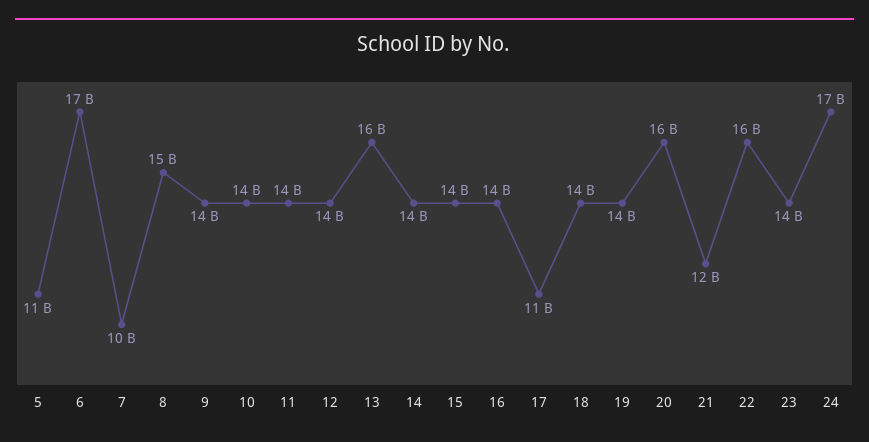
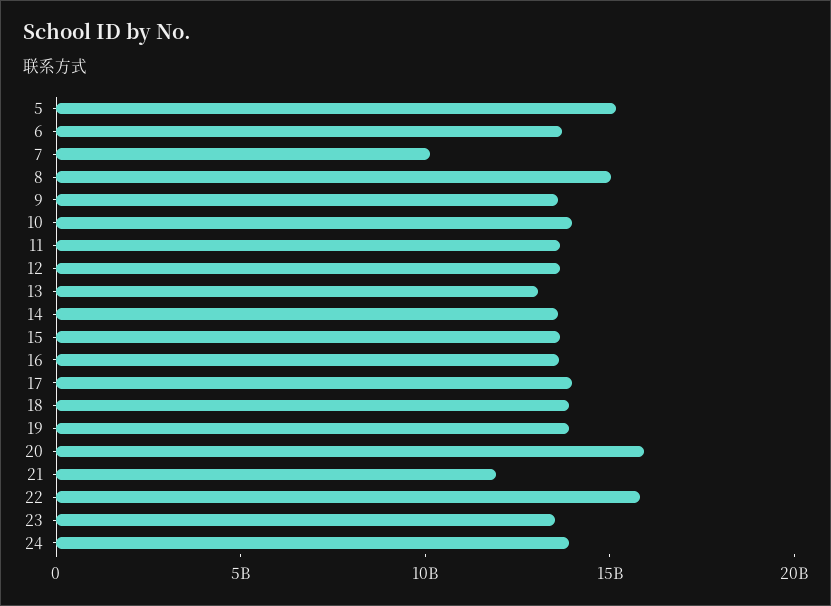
5: 11000000000 -> 15000000000
6: 17000000000 -> 14000000000
13: 16000000000 -> 13000000000
17: 11000000000 -> 14000000000
24: 17000000000 -> 14000000000

